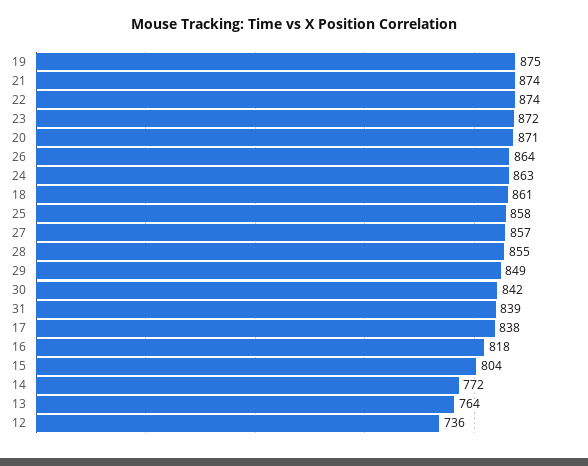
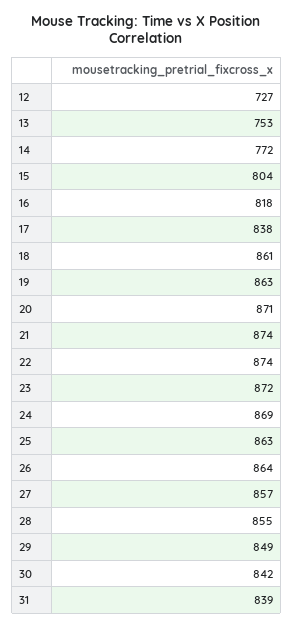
19: 875 -> 863
24: 863 -> 869
25: 858 -> 863
13: 764 -> 753
12: 736 -> 727

